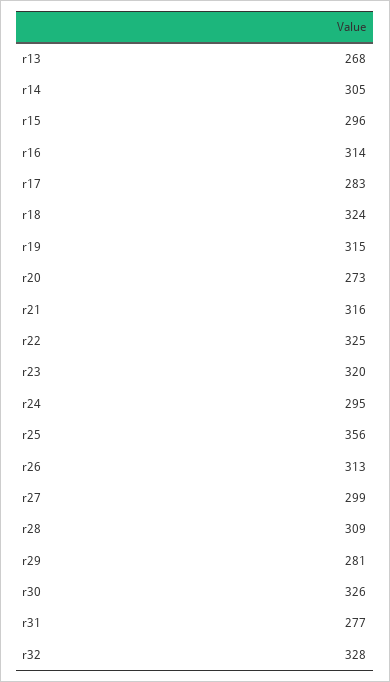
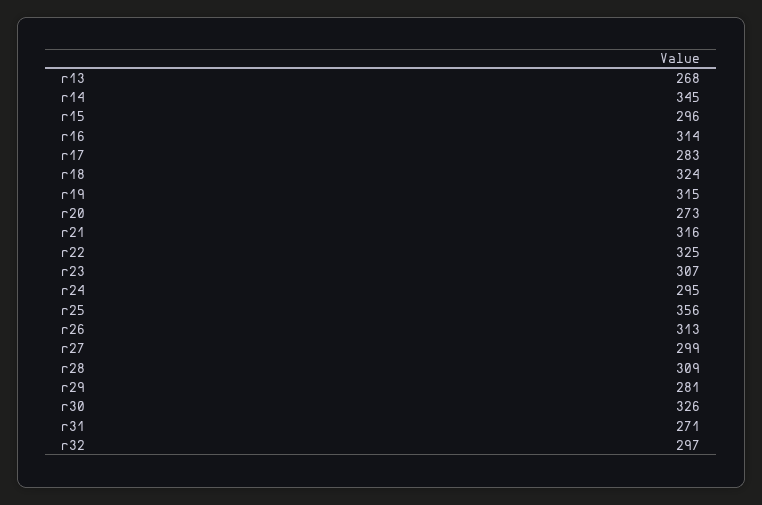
r14: 305 -> 345
r23: 320 -> 307
r31: 277 -> 271
r32: 328 -> 297

